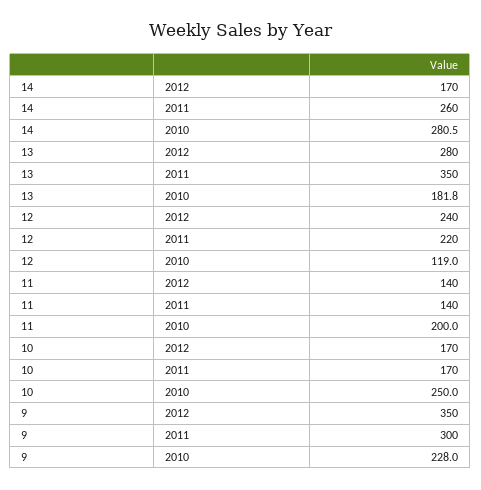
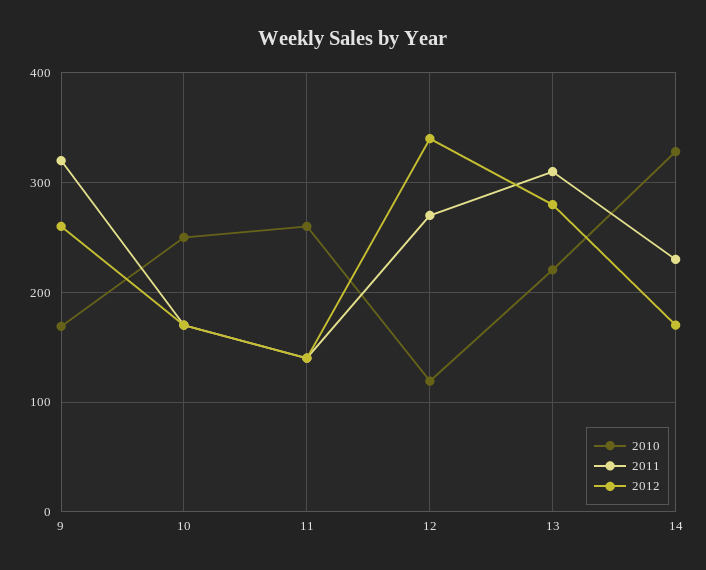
2011, 14: 260 -> 230
2010, 14: 280.5 -> 330
2011, 13: 350 -> 310
2010, 13: 181.8 -> 220
2012, 12: 240 -> 340
2011, 12: 220 -> 270
2010, 11: 200 -> 260
2012, 9: 350 -> 260
2011, 9: 300 -> 320
2010, 9: 228 -> 170

